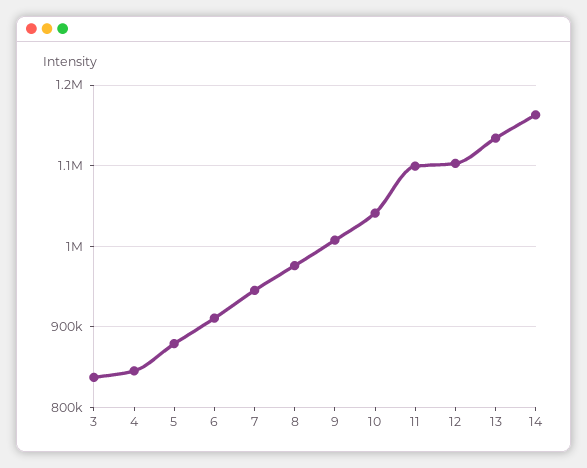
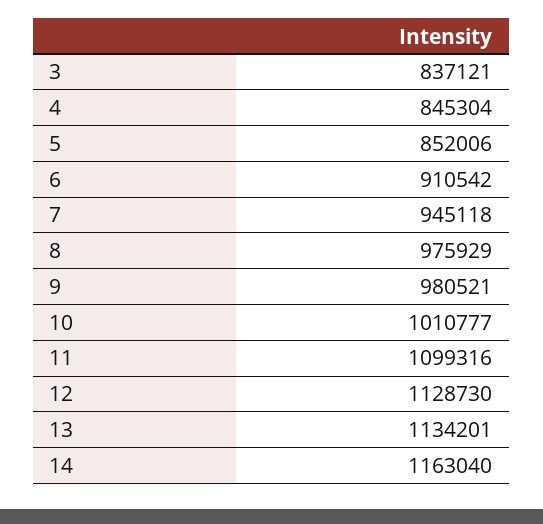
5: 880000 -> 852006
9: 1010000 -> 980521
10: 1040000 -> 1010777
12: 1100000 -> 1128730

